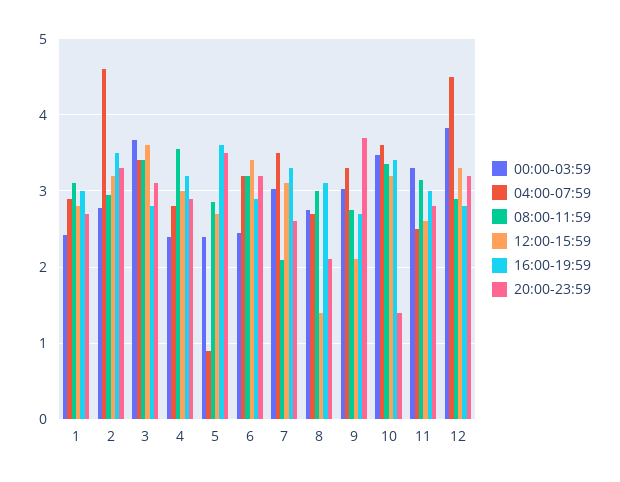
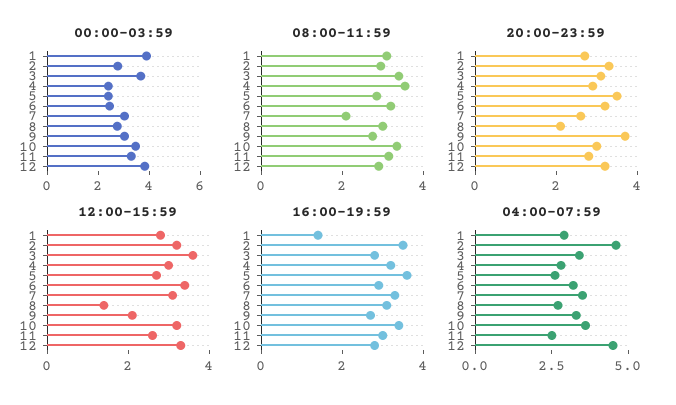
00:00-03:59, 1: 2.4 -> 4
16:00-19:59, 1: 3 -> 1.5
04:00-07:59, 5: 0.9 -> 2.5
20:00-23:59, 10: 1.4 -> 3

